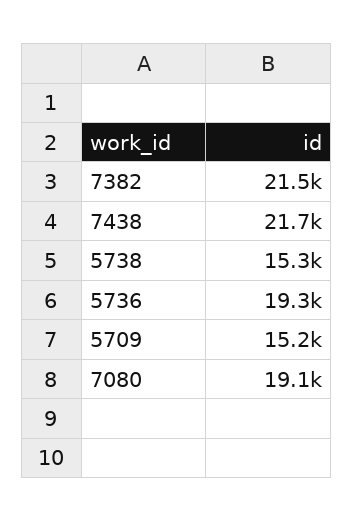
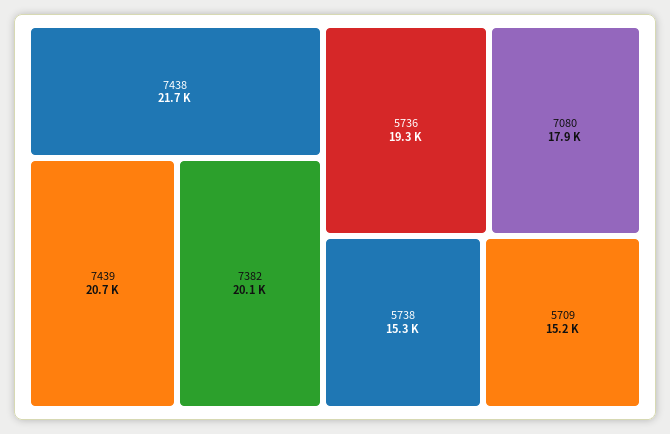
7382: 21500 -> 20100
7080: 19100 -> 17900
7439: none -> 20700

